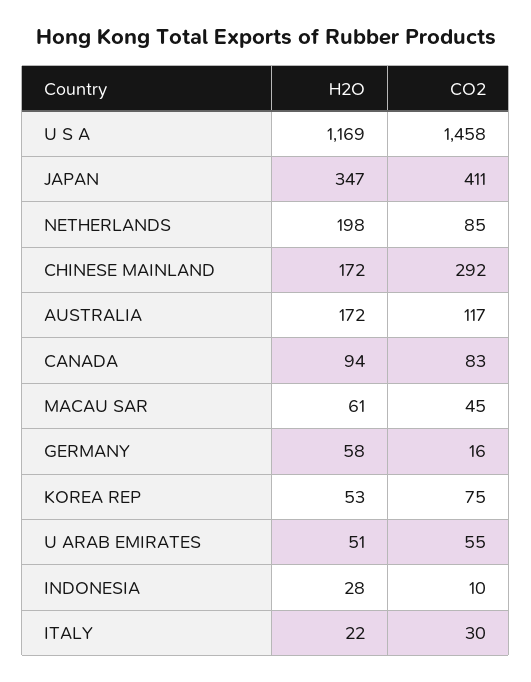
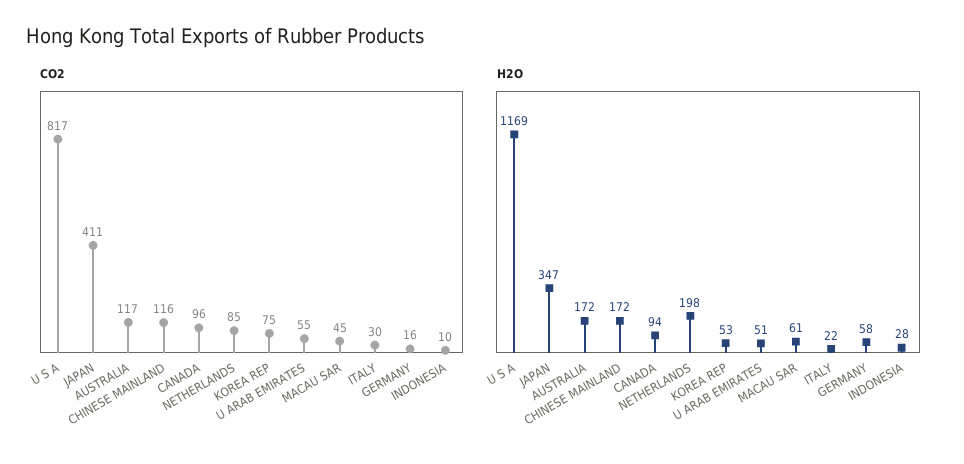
CO2, U S A: 1458 -> 817
CO2, CHINESE MAINLAND: 292 -> 116
CO2, CANADA: 83 -> 96

